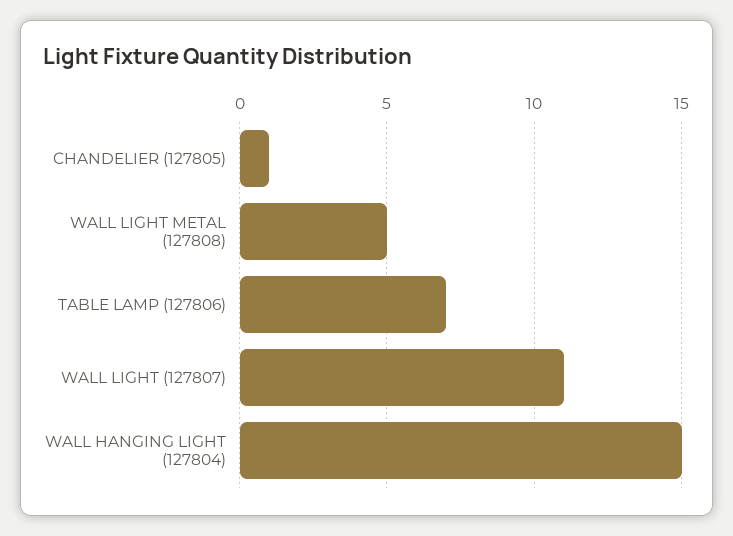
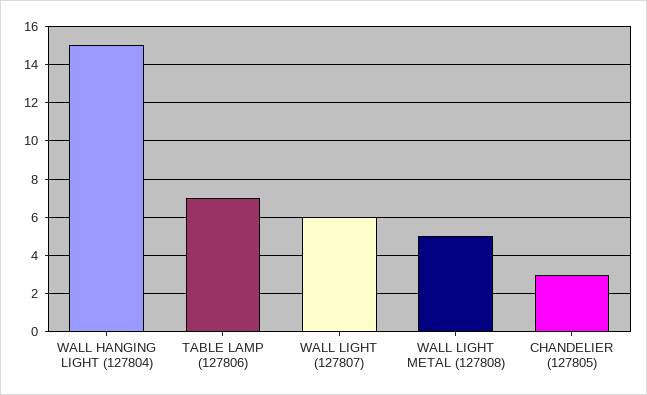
CHANDELIER (127805): 1 -> 3
WALL LIGHT (127807): 11 -> 6

